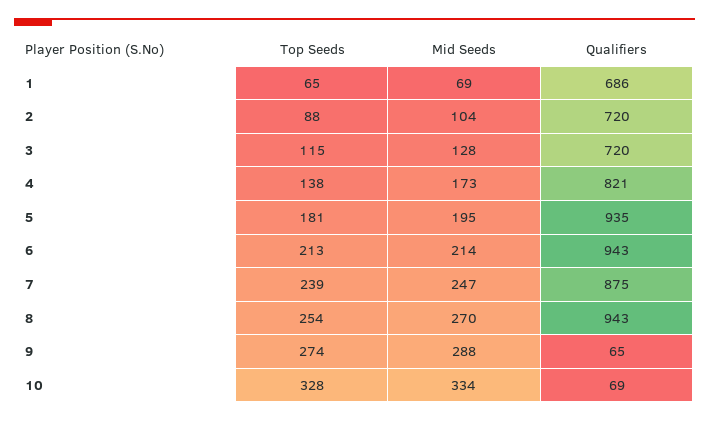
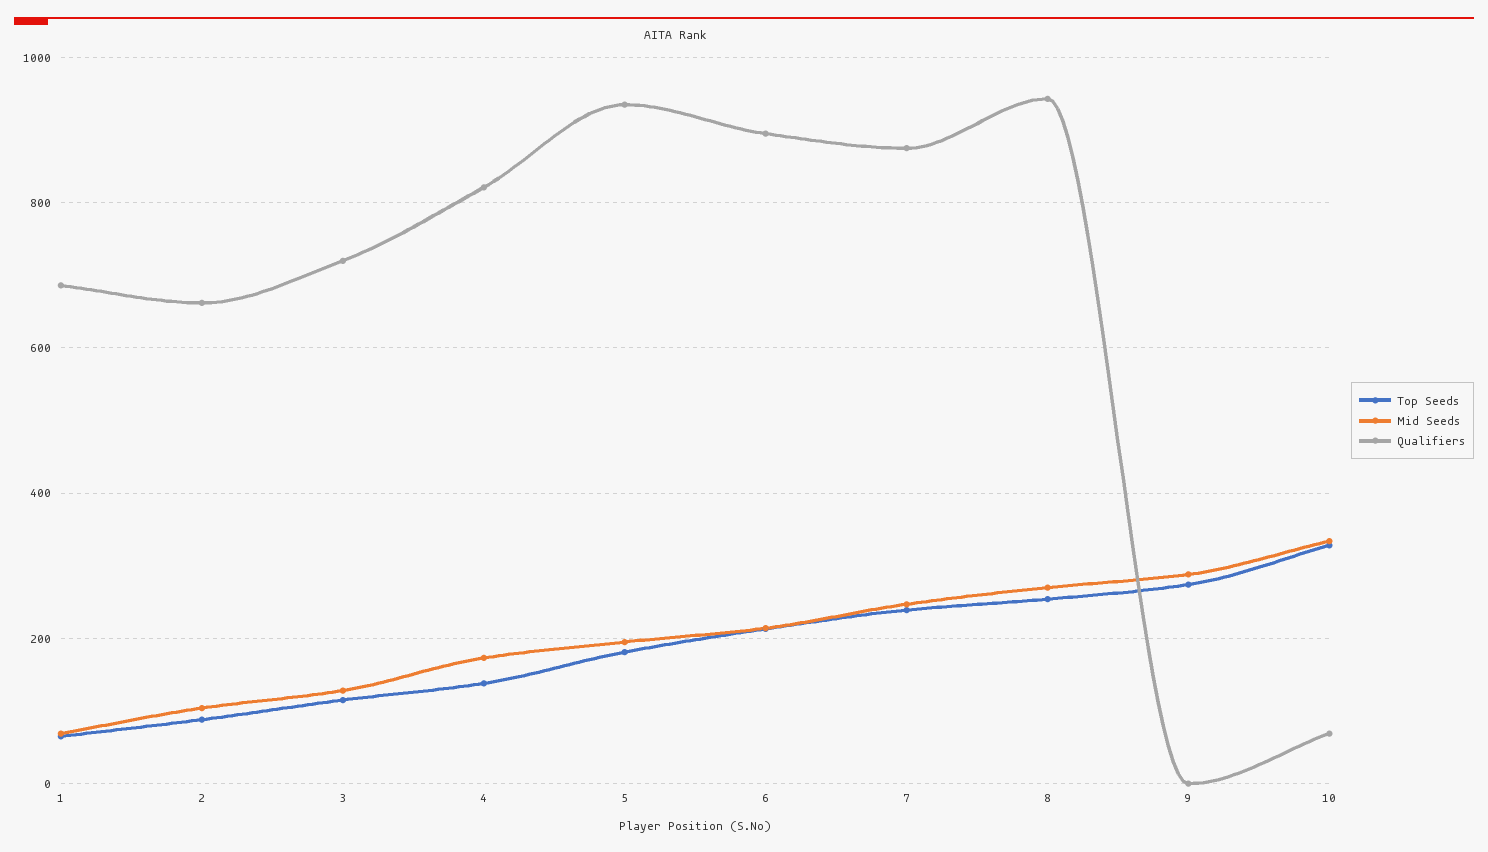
Qualifiers, 2: 720 -> 660
Qualifiers, 6: 943 -> 900
Qualifiers, 9: 65 -> 0

